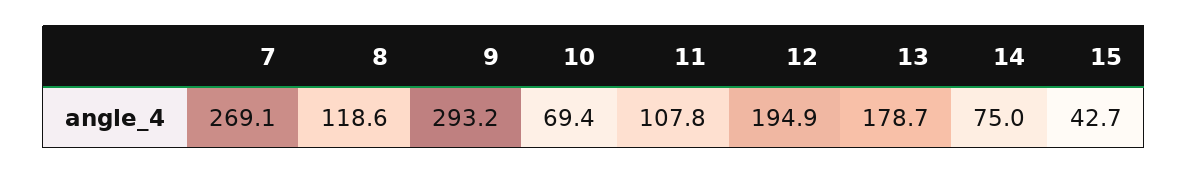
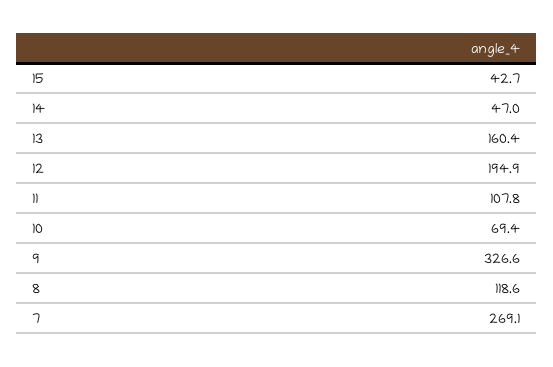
9: 293.2 -> 326.6
13: 178.7 -> 160.4
14: 75 -> 47

